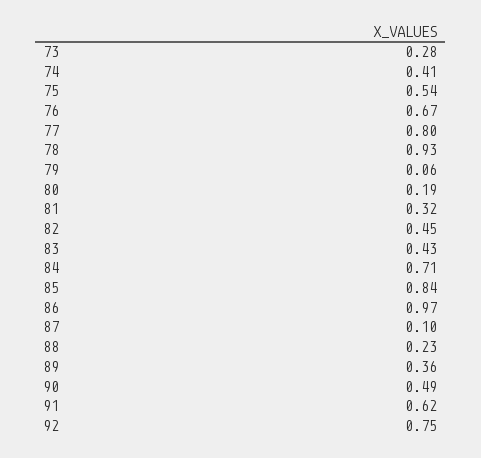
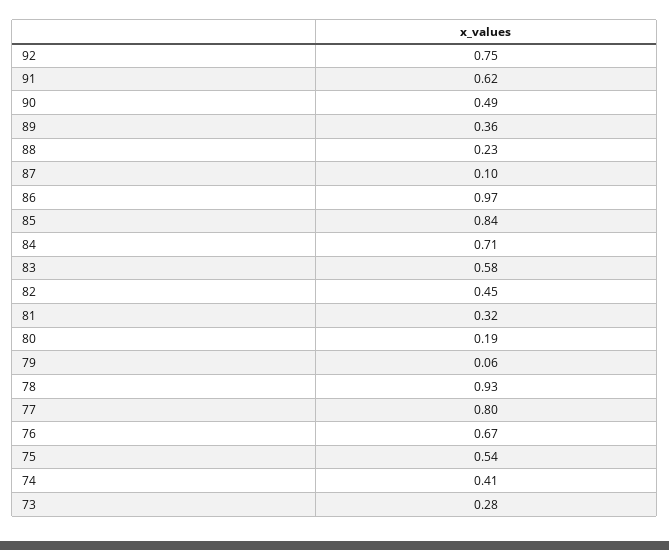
83: 0.43 -> 0.58

